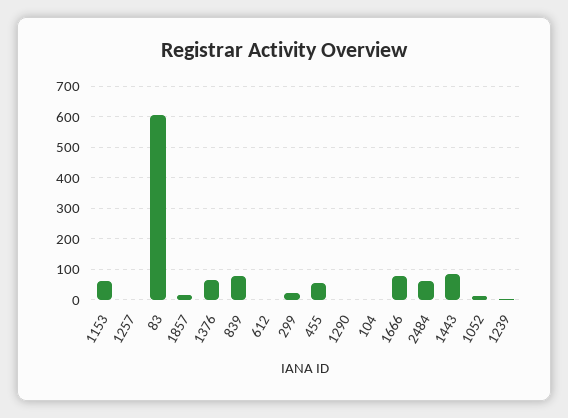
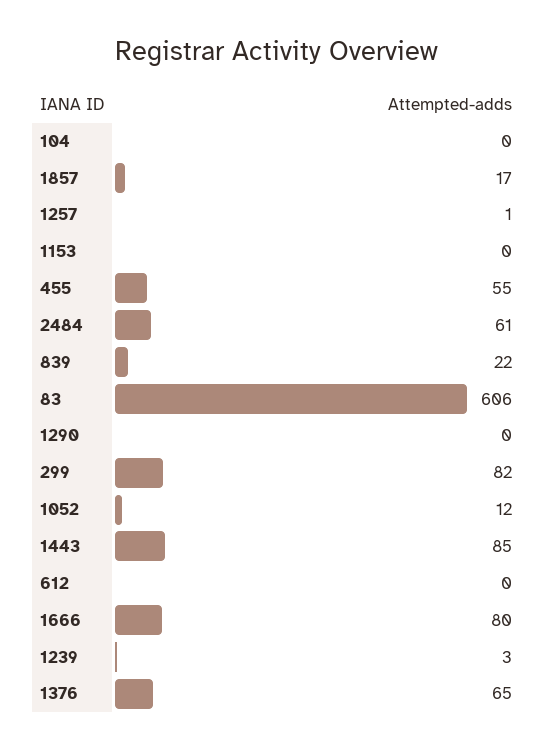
1153: 60 -> 0
839: 80 -> 22
299: 20 -> 82

